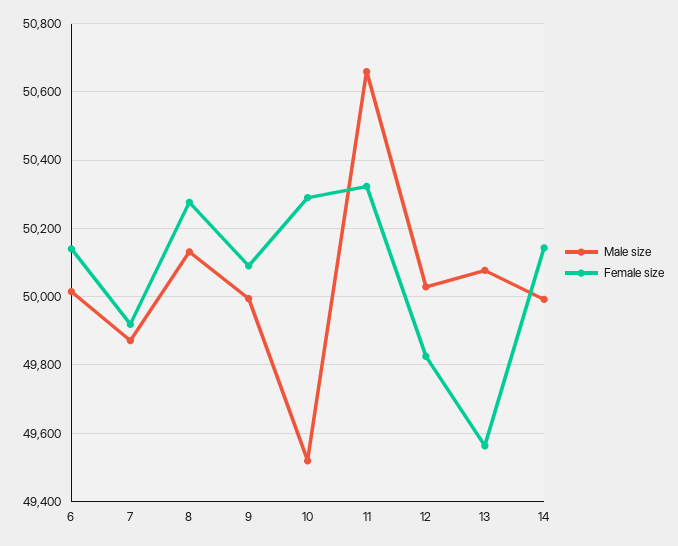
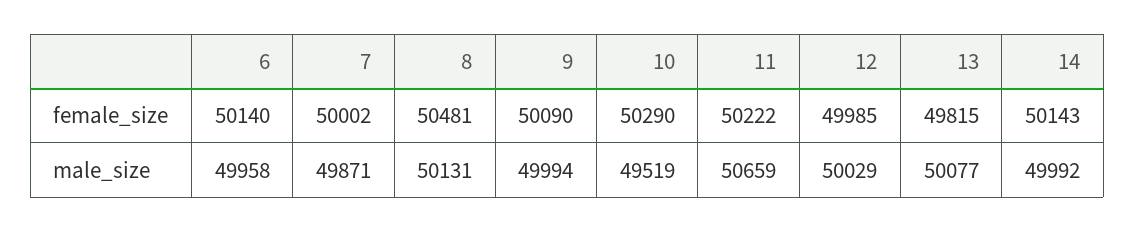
Male size, 6: 50020 -> 49958
Female size, 7: 49920 -> 50002
Female size, 8: 50280 -> 50481
Female size, 11: 50320 -> 50222
Female size, 12: 49820 -> 49985
Female size, 13: 49560 -> 49815

